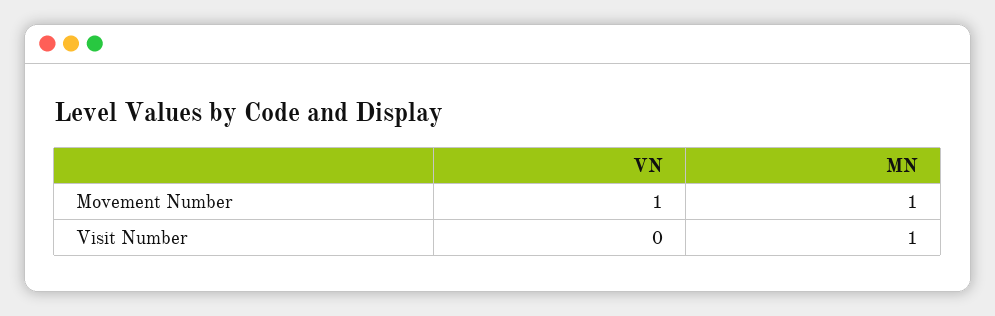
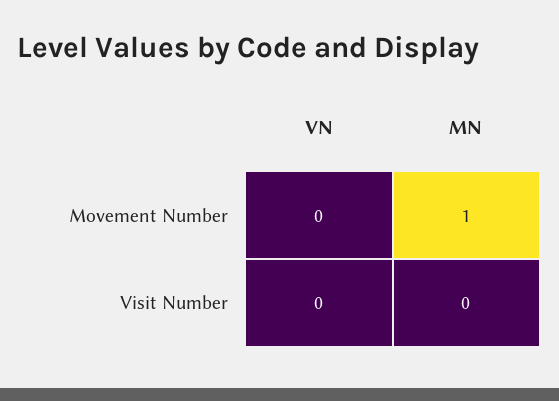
VN, Movement Number: 1 -> 0
MN, Visit Number: 1 -> 0

